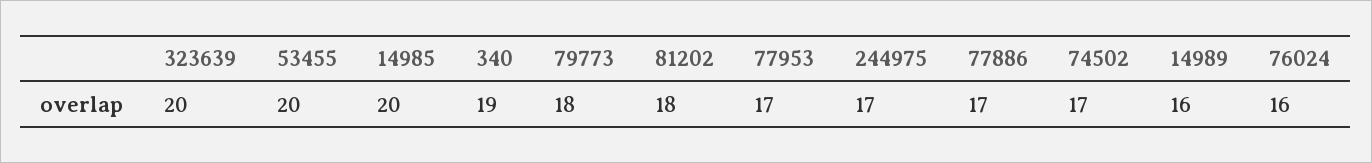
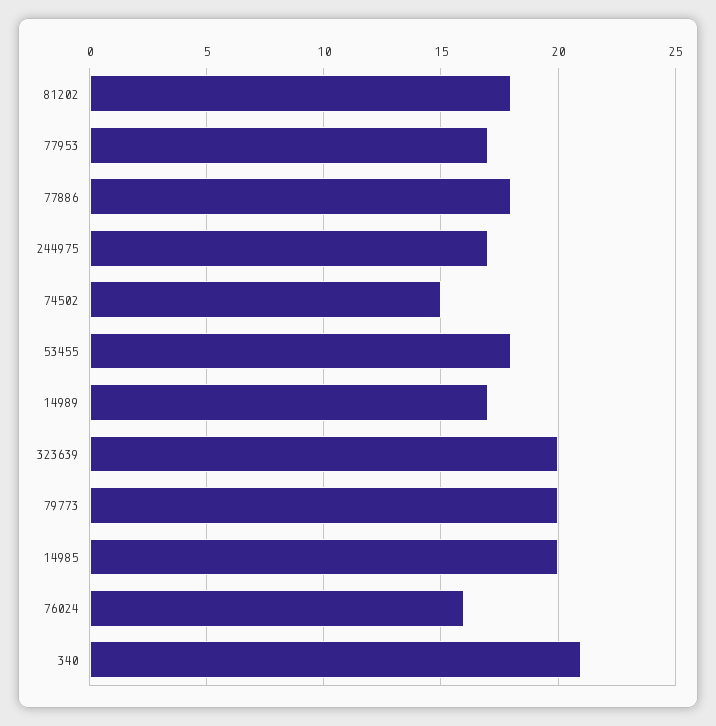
53455: 20 -> 18
340: 19 -> 21
79773: 18 -> 20
77886: 17 -> 18
74502: 17 -> 15
14989: 16 -> 17

